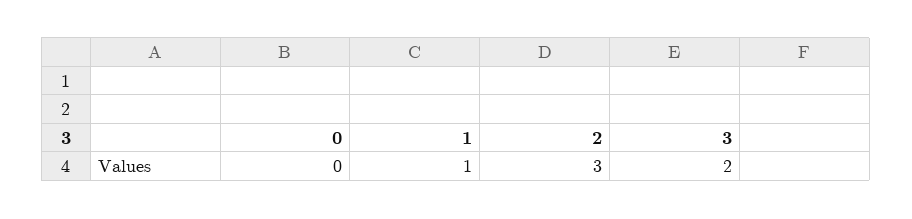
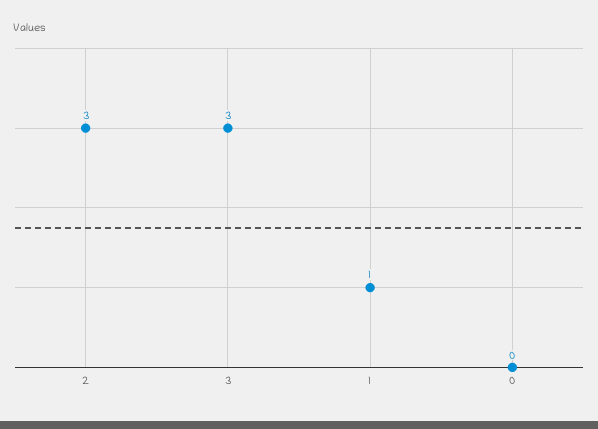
3: 2 -> 3

